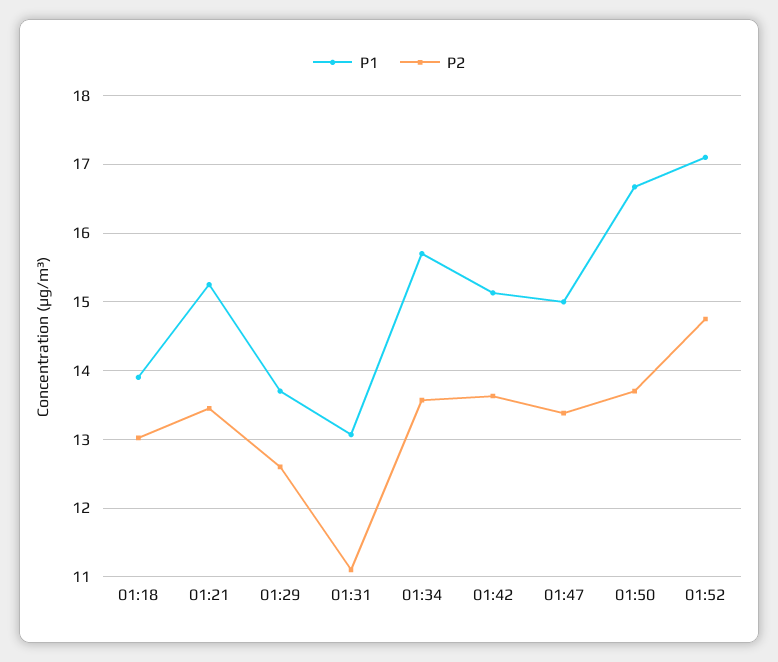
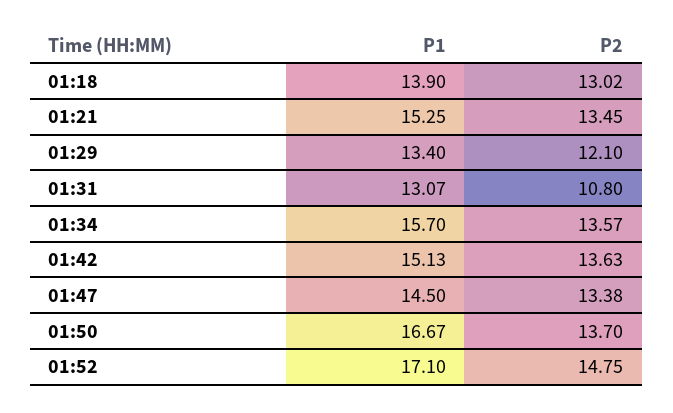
P1, 01:29: 13.7 -> 13.4
P2, 01:29: 12.6 -> 12.1
P2, 01:31: 11.1 -> 10.8
P1, 01:47: 15 -> 14.5

